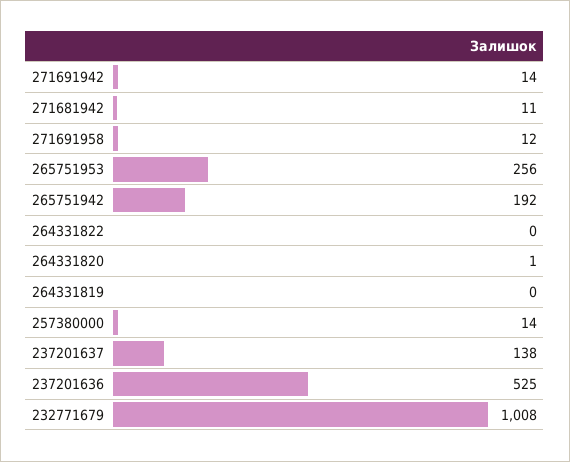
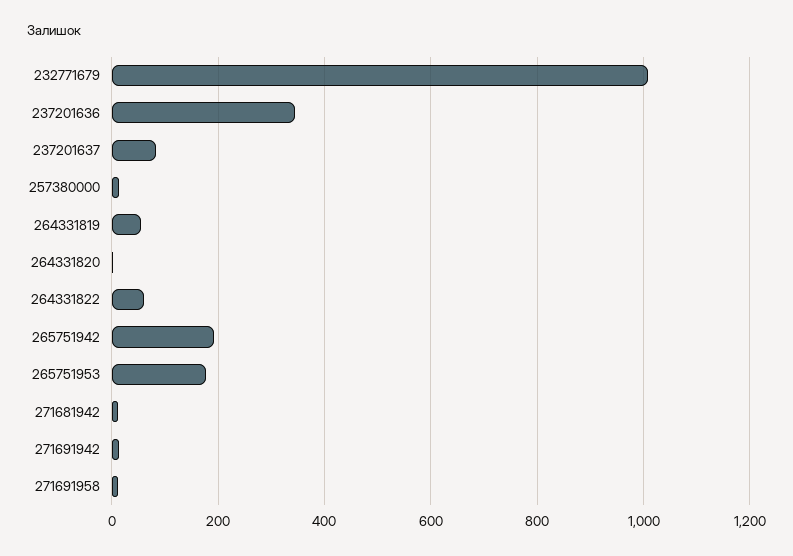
265751953: 256 -> 180
264331822: 0 -> 60
264331819: 0 -> 60
237201637: 138 -> 80
237201636: 525 -> 340

